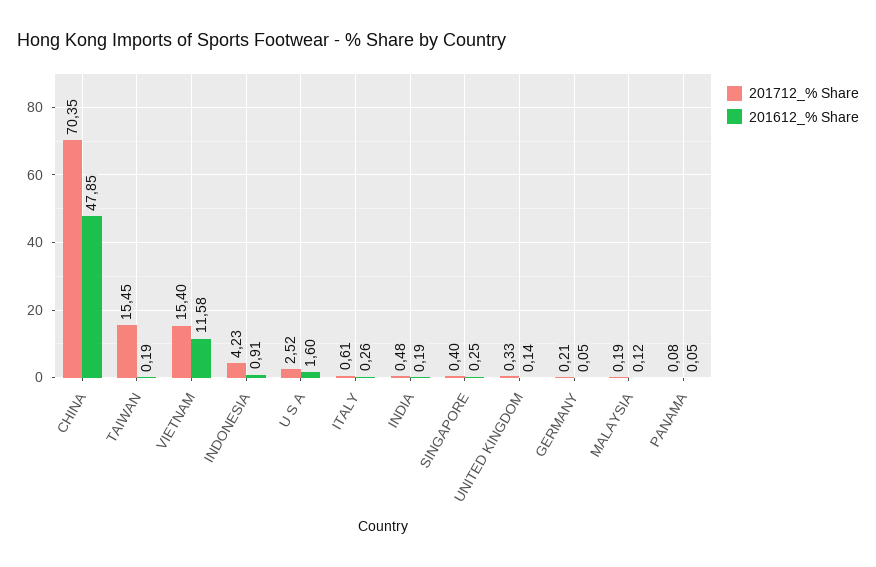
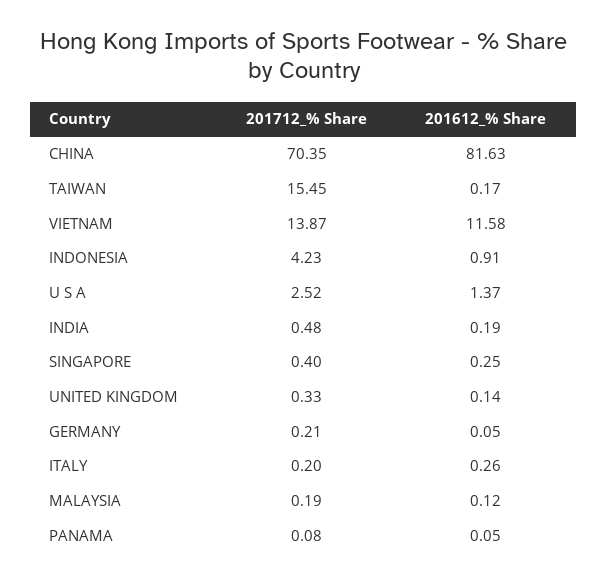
201612_% Share, CHINA: 47.85 -> 81.63
201612_% Share, TAIWAN: 0.19 -> 0.17
201712_% Share, VIETNAM: 15.4 -> 13.87
201612_% Share, U S A: 1.6 -> 1.37
201712_% Share, ITALY: 0.61 -> 0.2

